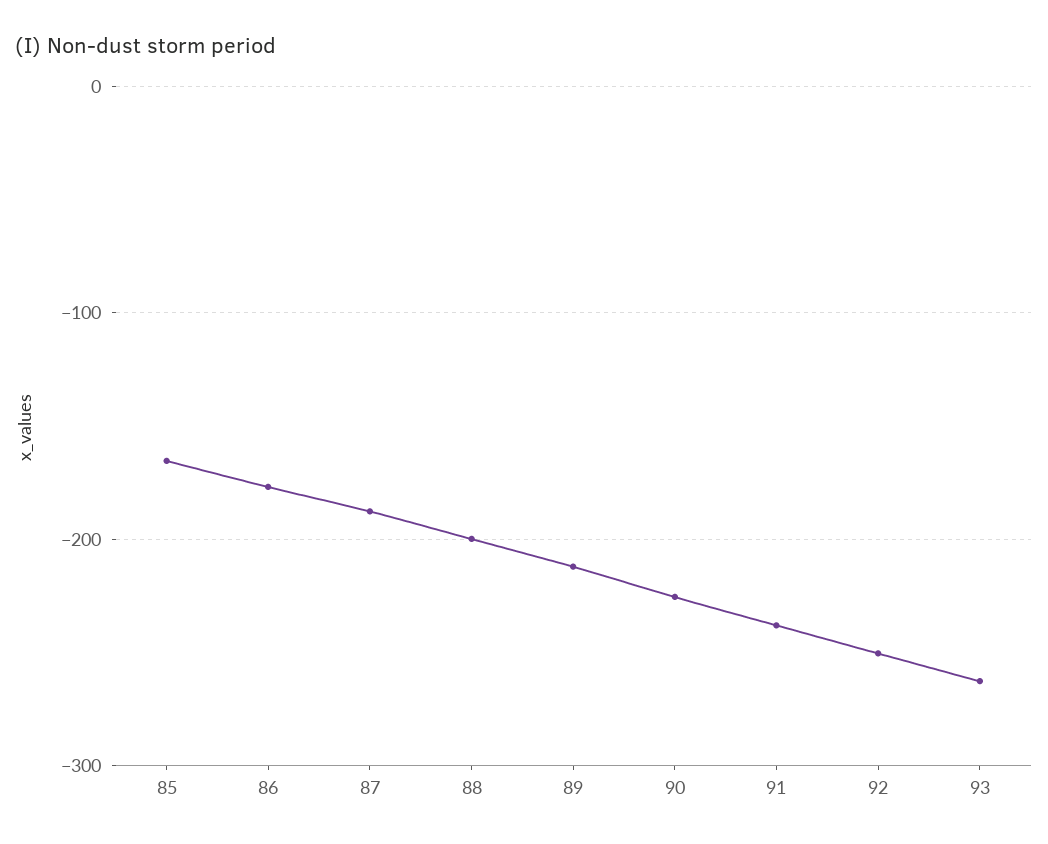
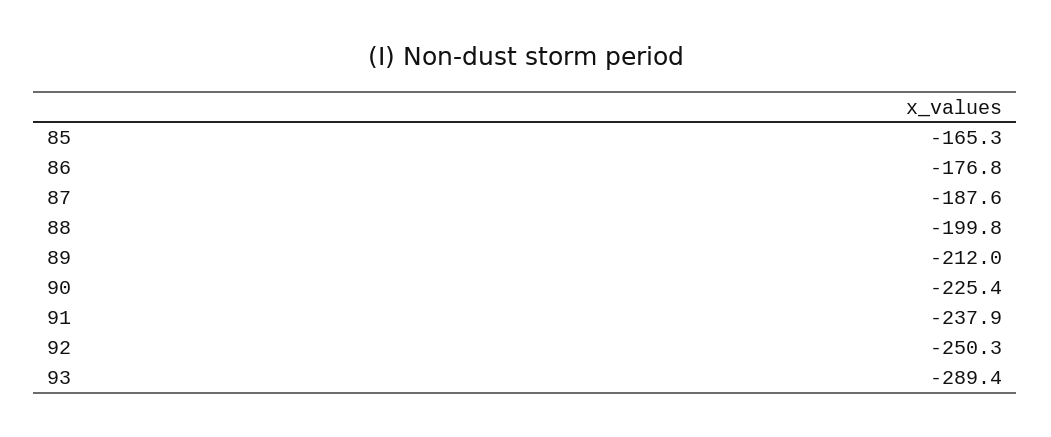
93: -260 -> -289.4

